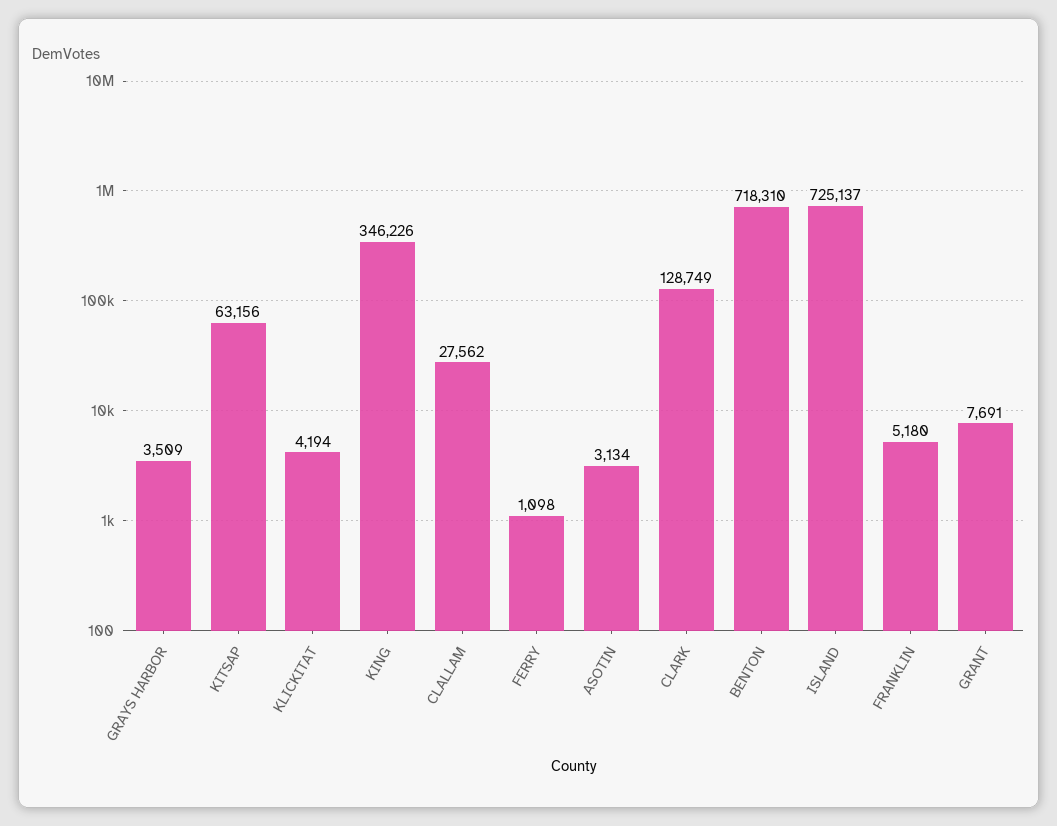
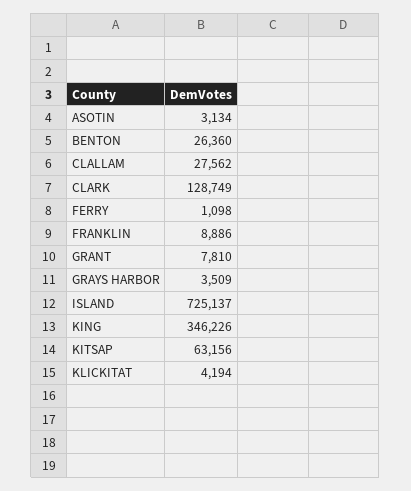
BENTON: 718310 -> 26360
FRANKLIN: 5180 -> 8886
GRANT: 7691 -> 7810

